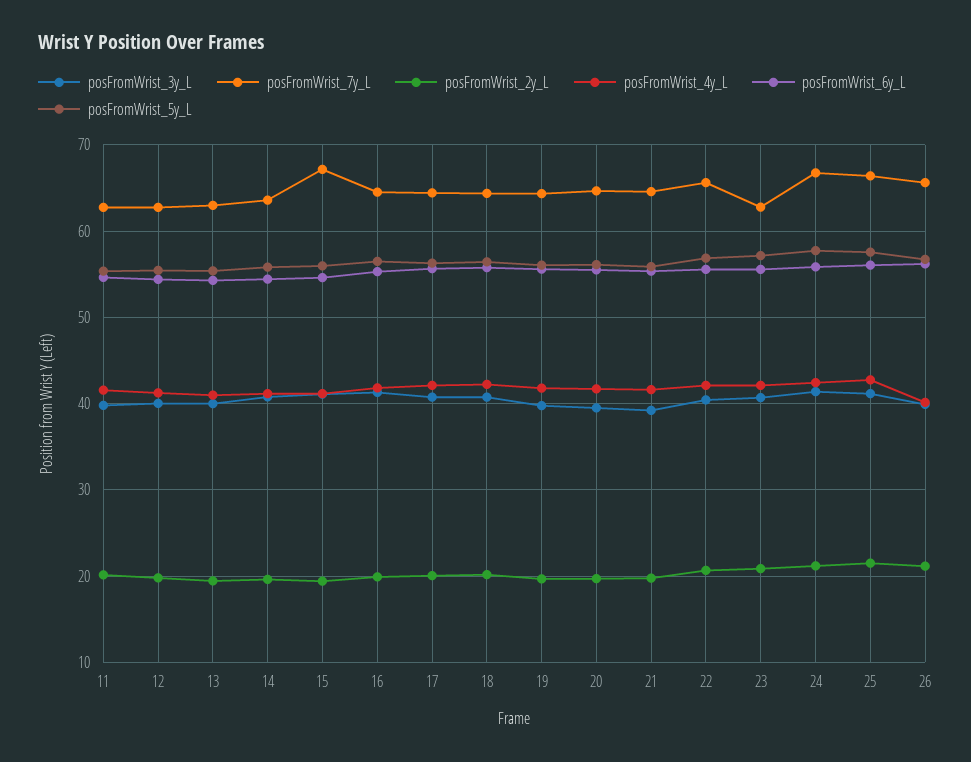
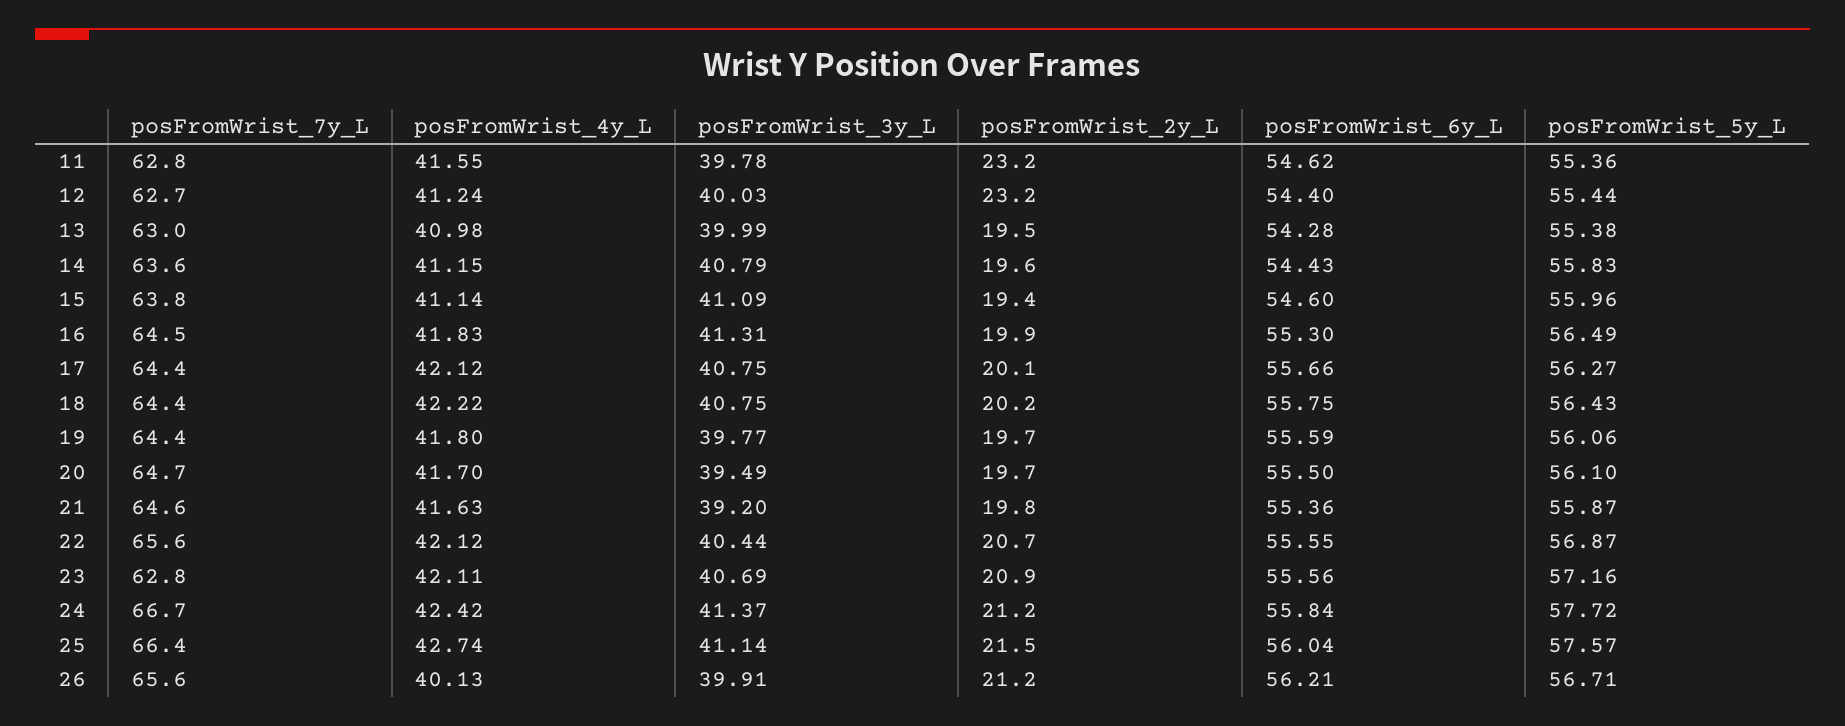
posFromWrist_2y_L, 11: 20 -> 23.2
posFromWrist_2y_L, 12: 20 -> 23.2
posFromWrist_7y_L, 15: 67 -> 63.8

